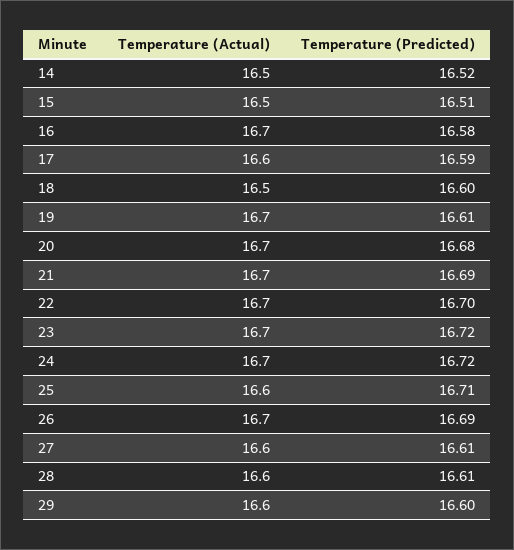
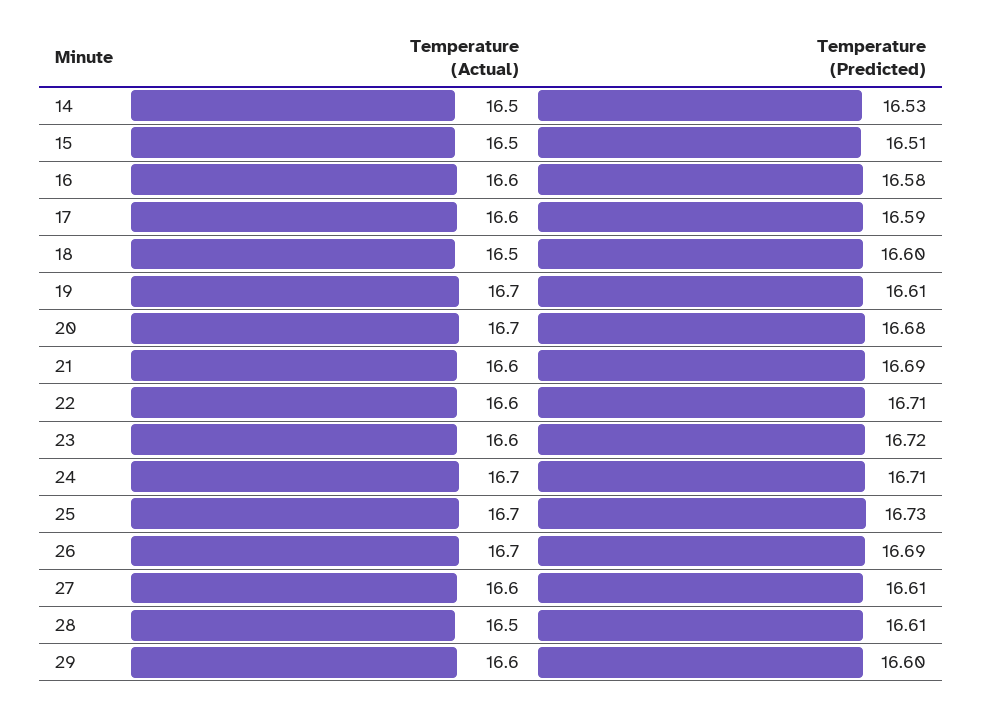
Temperature (Predicted), 14: 16.52 -> 16.53
Temperature (Actual), 16: 16.7 -> 16.6
Temperature (Actual), 21: 16.7 -> 16.6
Temperature (Actual), 22: 16.7 -> 16.6
Temperature (Predicted), 22: 16.7 -> 16.71
Temperature (Actual), 23: 16.7 -> 16.6
Temperature (Predicted), 24: 16.72 -> 16.71
Temperature (Actual), 25: 16.6 -> 16.7
Temperature (Predicted), 25: 16.71 -> 16.73
Temperature (Actual), 28: 16.6 -> 16.5

